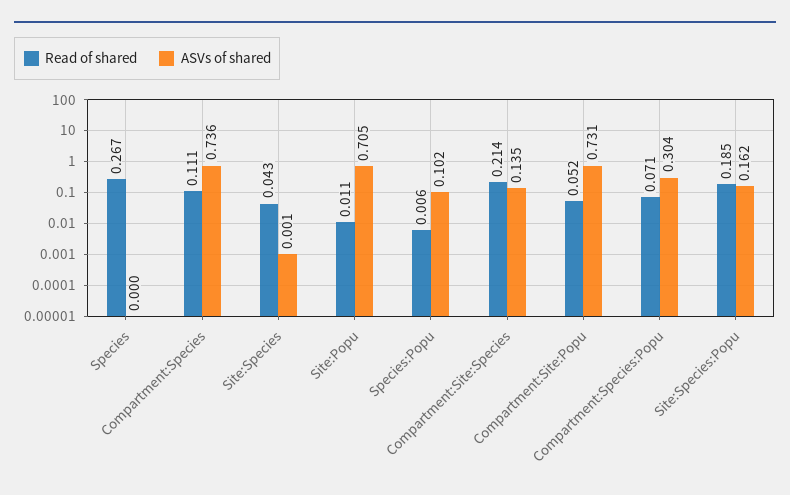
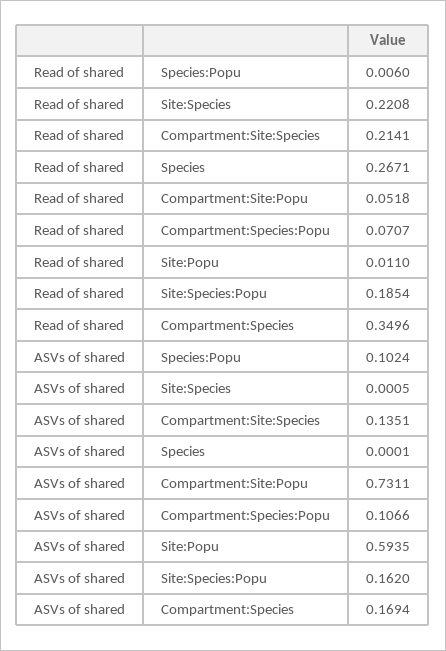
Read of shared, Compartment:Species: 0.111 -> 0.3496
ASVs of shared, Compartment:Species: 0.736 -> 0.1694
Read of shared, Site:Species: 0.043 -> 0.2208
ASVs of shared, Site:Popu: 0.705 -> 0.5935
ASVs of shared, Compartment:Species:Popu: 0.304 -> 0.1066

